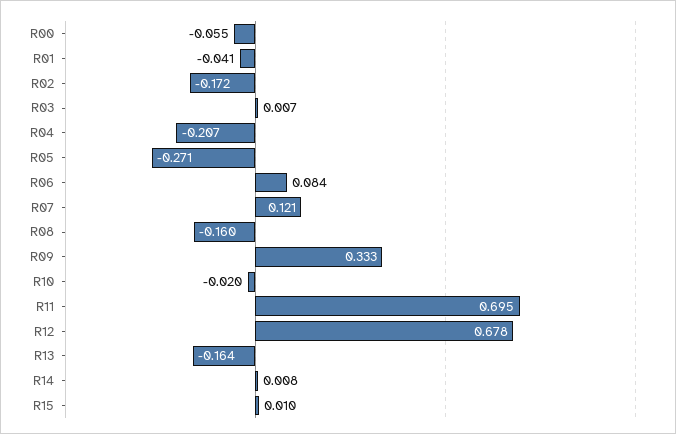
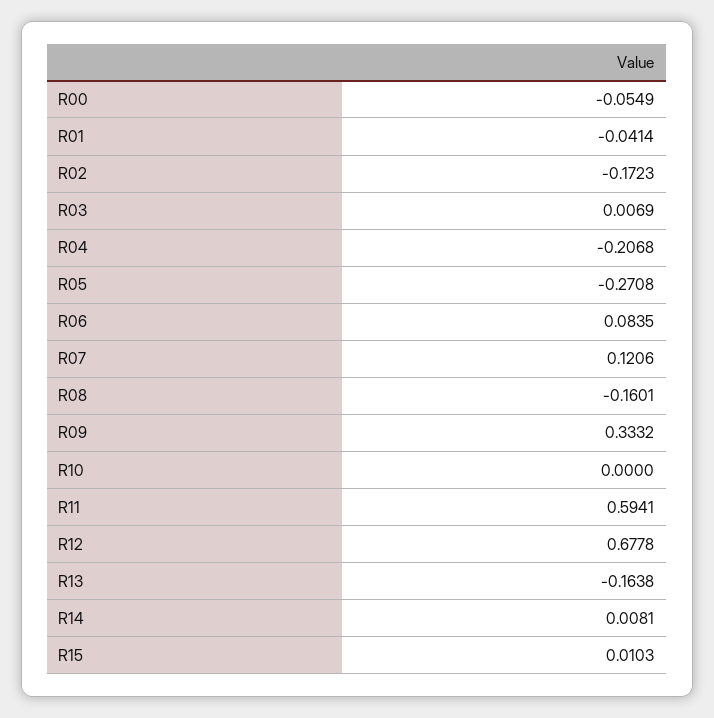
R10: -0.02 -> 0
R11: 0.695 -> 0.5941

